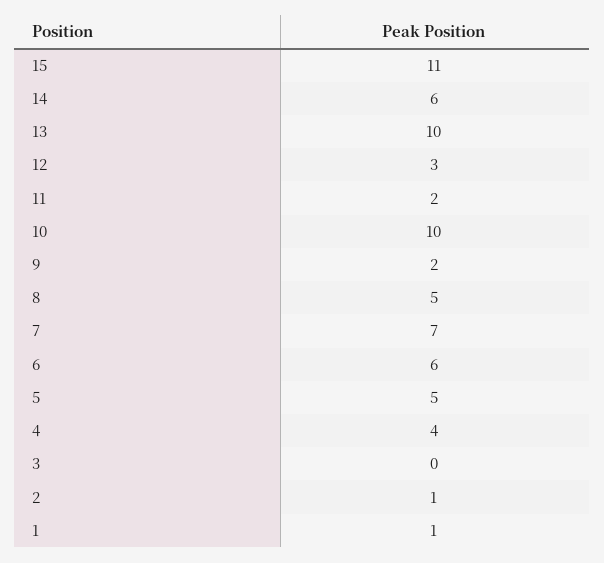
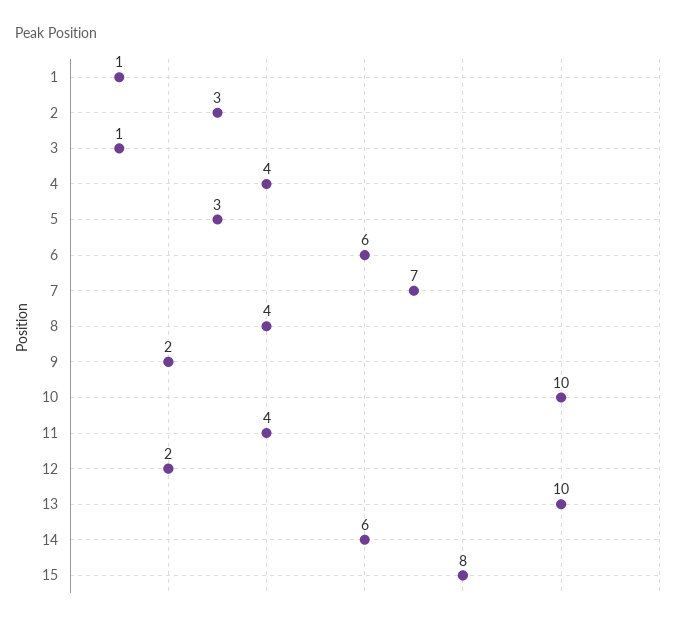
15: 11 -> 8
12: 3 -> 2
11: 2 -> 4
8: 5 -> 4
5: 5 -> 3
3: 0 -> 1
2: 1 -> 3

